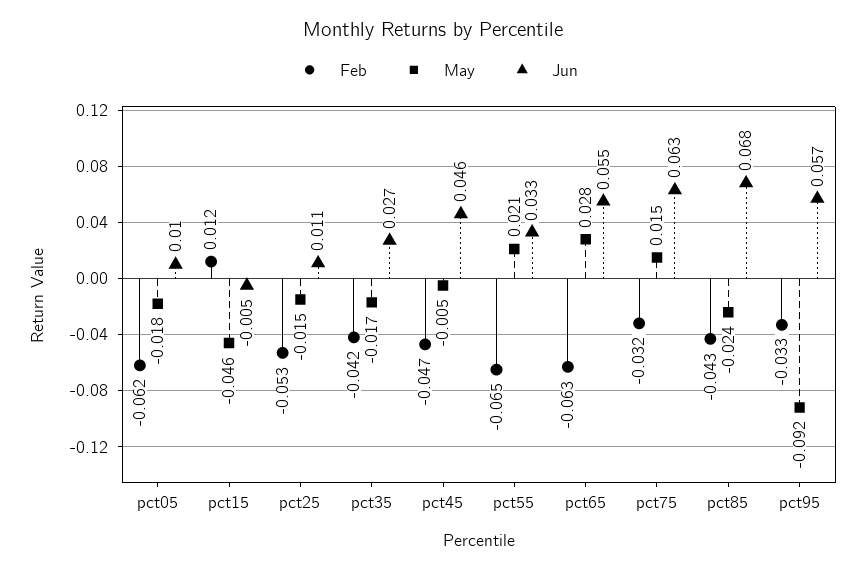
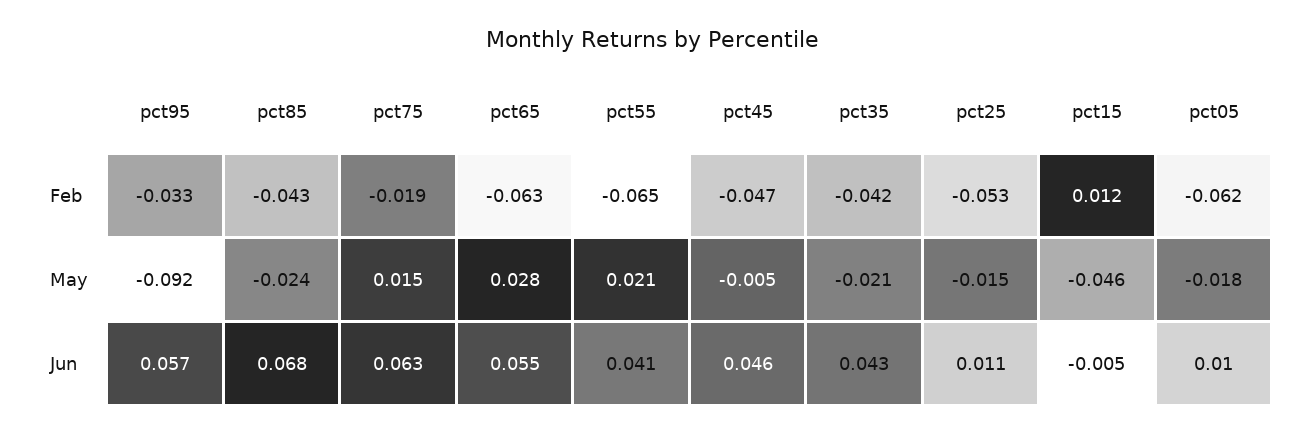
May, pct35: -0.017 -> -0.021
Jun, pct35: 0.027 -> 0.043
Jun, pct55: 0.033 -> 0.041
Feb, pct75: -0.032 -> -0.019

